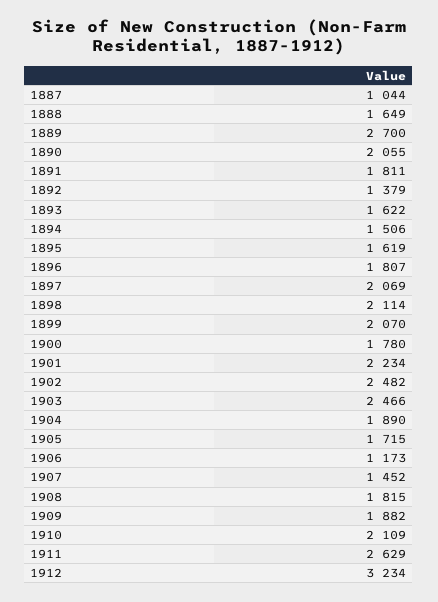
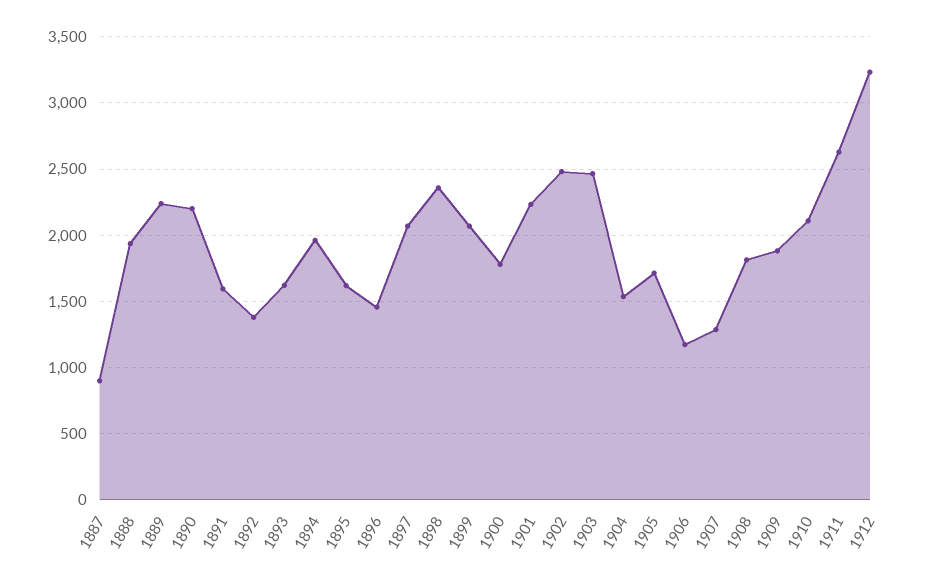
1887: 1044 -> 900
1888: 1649 -> 1950
1889: 2700 -> 2250
1890: 2055 -> 2200
1891: 1811 -> 1600
1894: 1506 -> 1950
1896: 1807 -> 1450
1898: 2114 -> 2350
1904: 1890 -> 1550
1907: 1452 -> 1300

